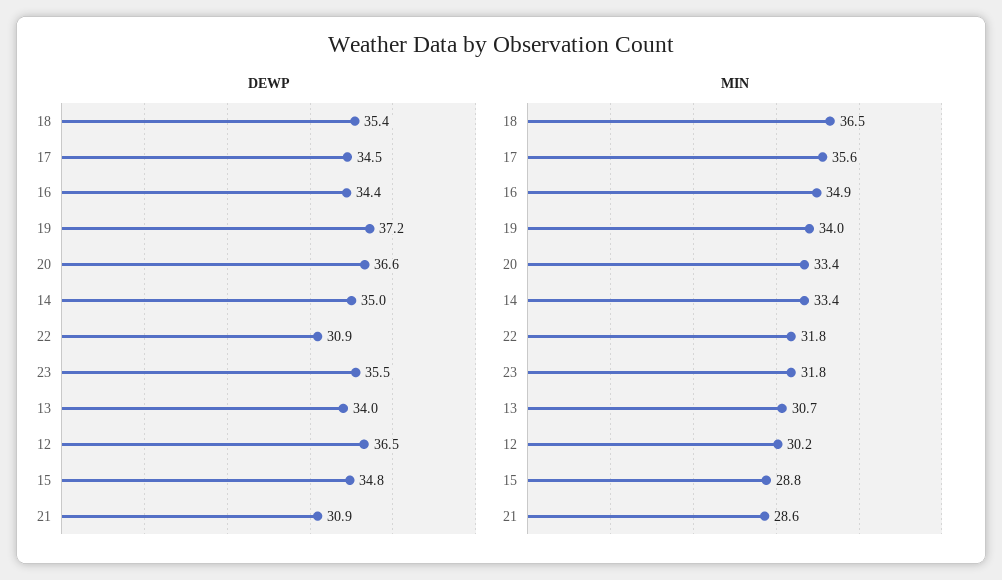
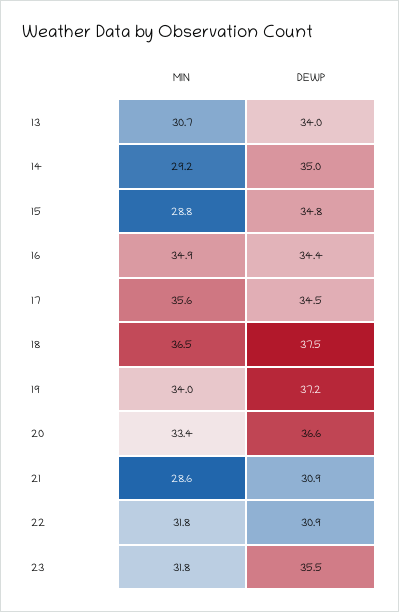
DEWP, 18: 35.4 -> 37.5
DEWP, 12: 36.5 -> none
MIN, 14: 33.4 -> 29.2
MIN, 12: 30.2 -> none

